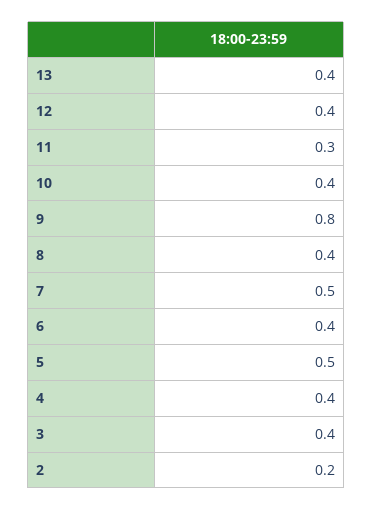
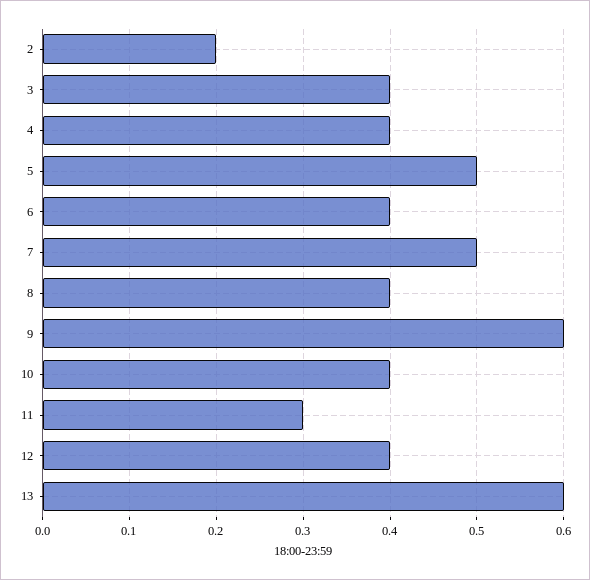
13: 0.4 -> 0.6
9: 0.8 -> 0.6

